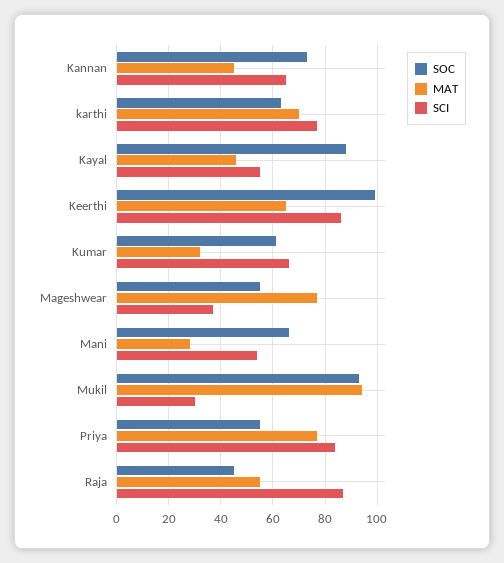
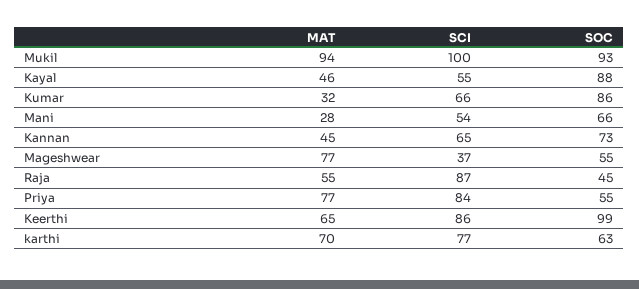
SOC, Kumar: 60 -> 86
SCI, Mukil: 30 -> 100

